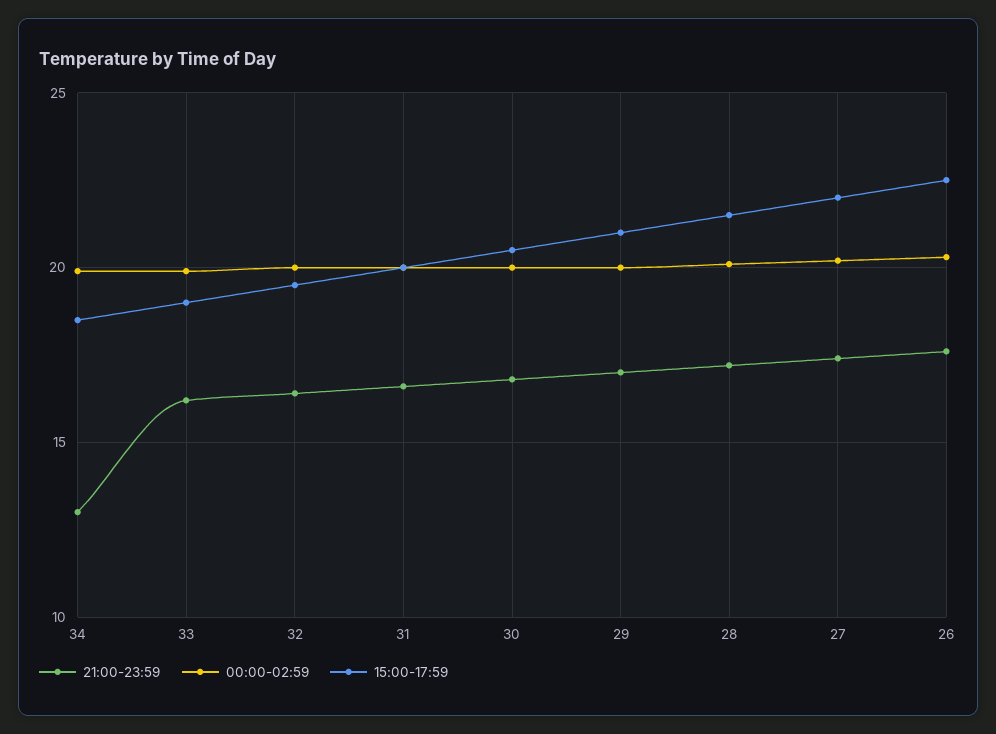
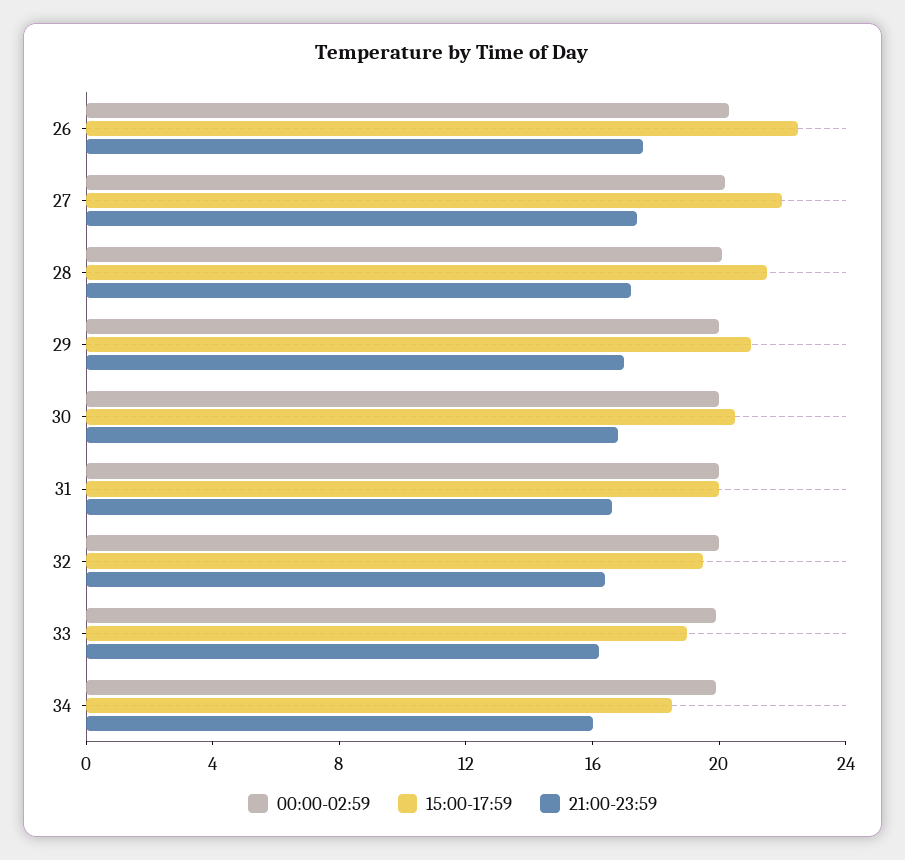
21:00-23:59, 34: 13 -> 16

